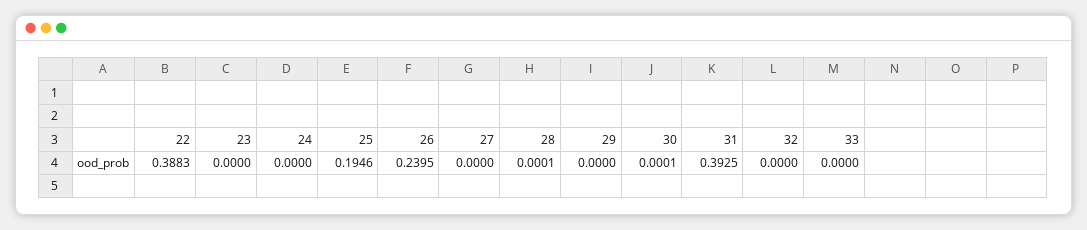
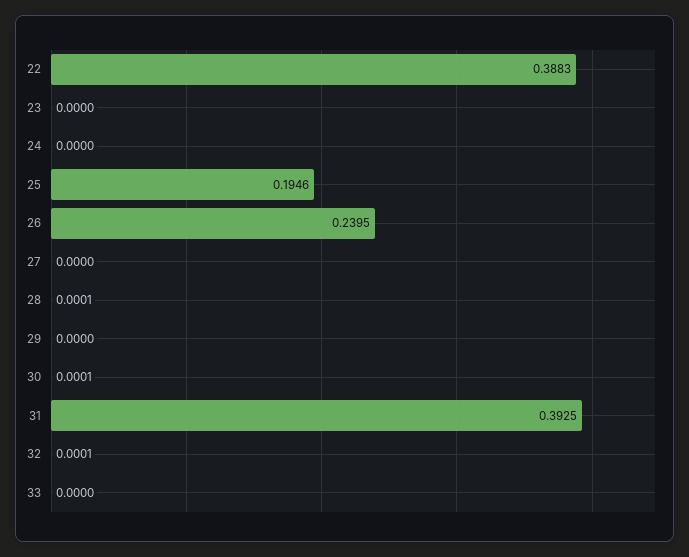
32: 0 -> 0.0001

